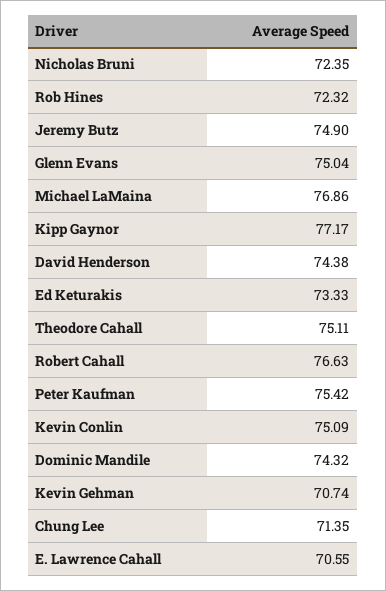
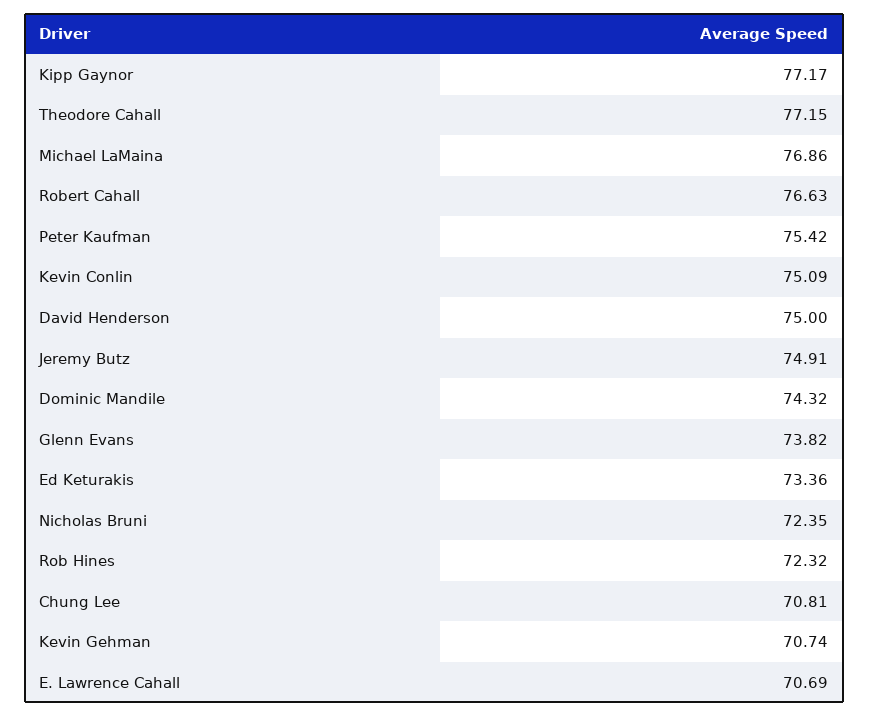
Jeremy Butz: 74.9 -> 74.91
Glenn Evans: 75.04 -> 73.82
David Henderson: 74.38 -> 75
Ed Keturakis: 73.33 -> 73.36
Theodore Cahall: 75.11 -> 77.15
Chung Lee: 71.35 -> 70.81
E. Lawrence Cahall: 70.55 -> 70.69

